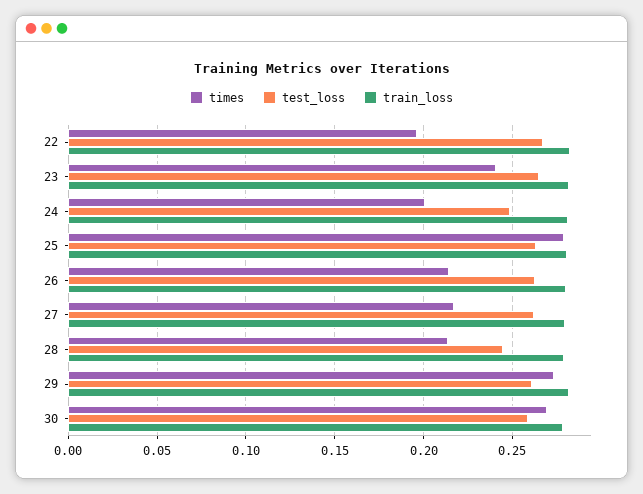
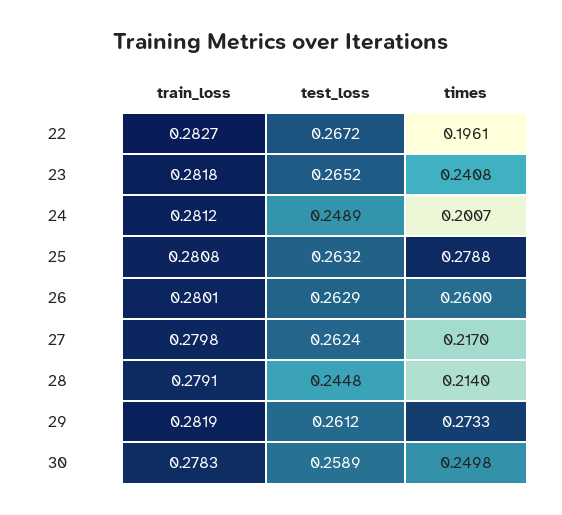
times, 26: 0.215 -> 0.26
times, 30: 0.27 -> 0.2498

